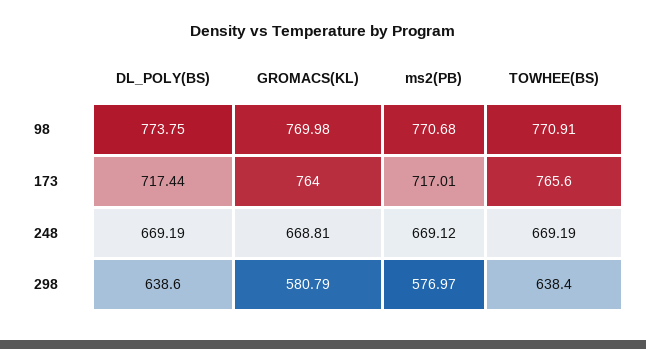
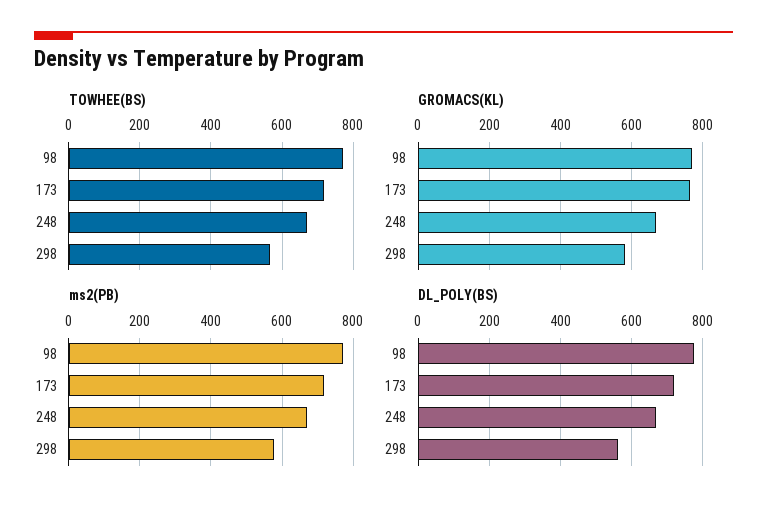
TOWHEE(BS), 173: 765.6 -> 720
DL_POLY(BS), 298: 638.6 -> 560
TOWHEE(BS), 298: 638.4 -> 560

